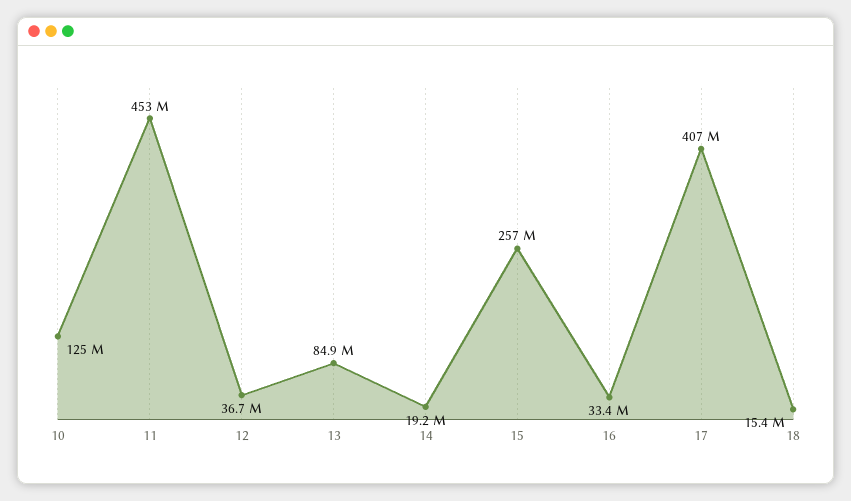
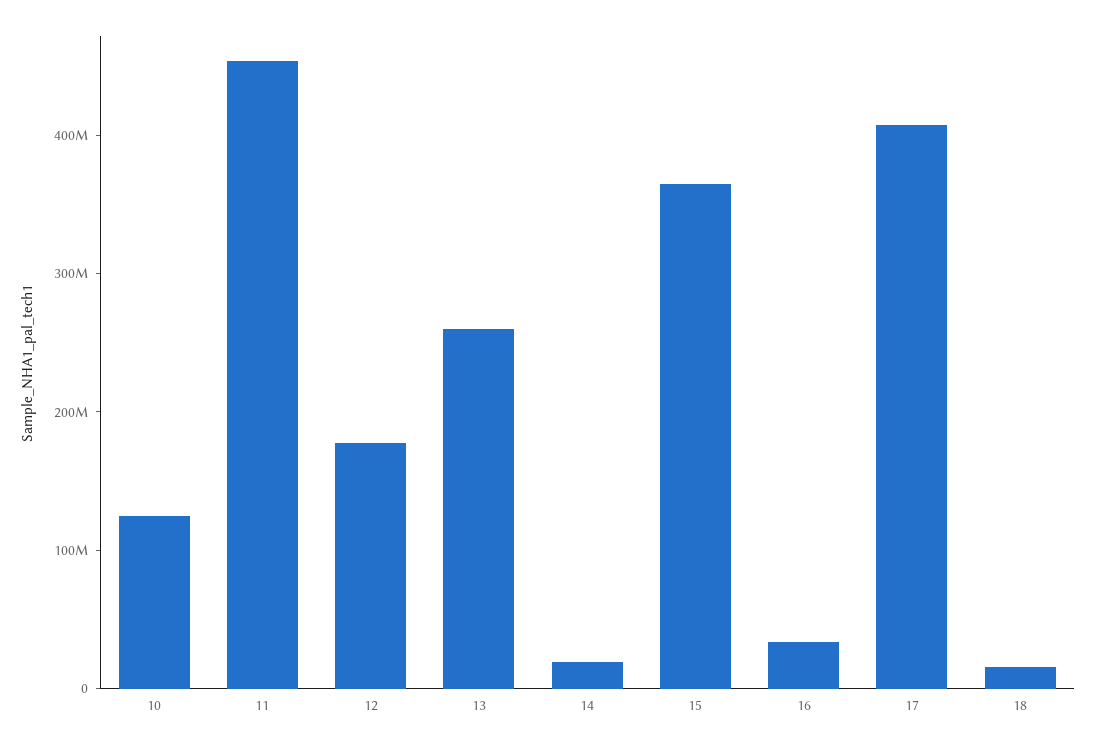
12: 36700000 -> 180000000
13: 84900000 -> 260000000
15: 257000000 -> 360000000

